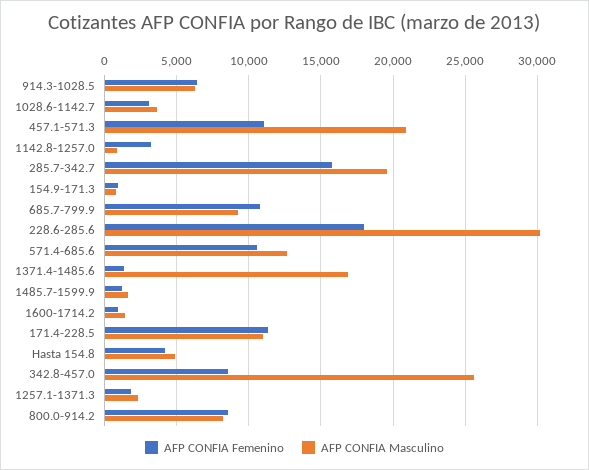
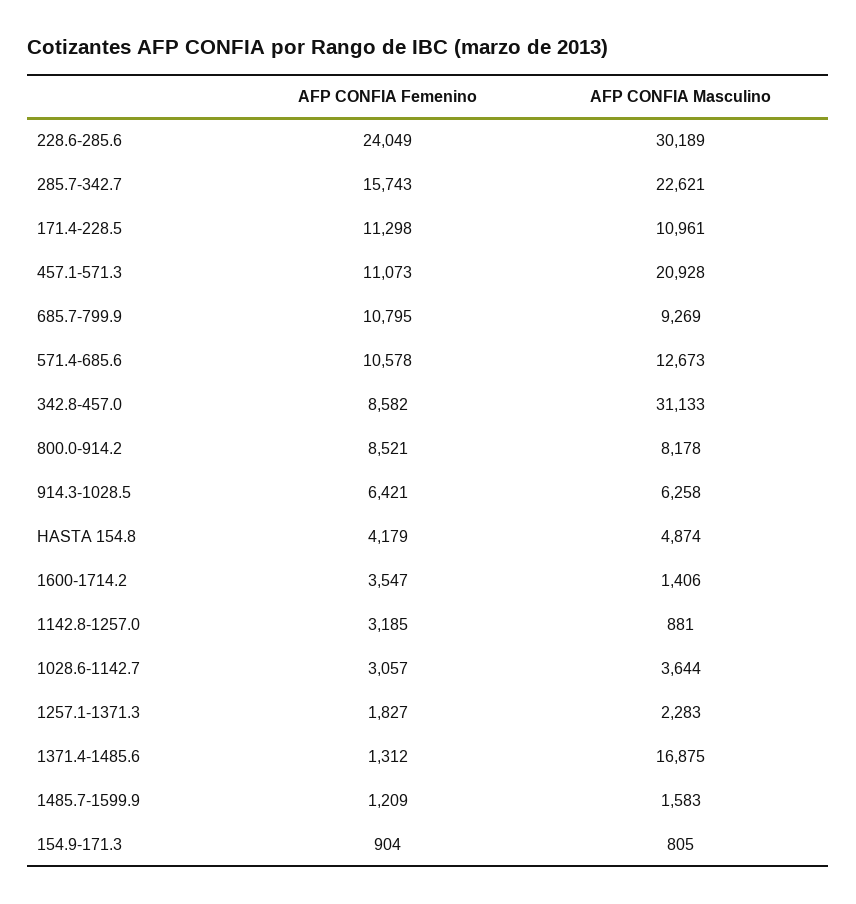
AFP CONFIA Masculino, 285.7-342.7: 19500 -> 22621
AFP CONFIA Femenino, 228.6-285.6: 18000 -> 24049
AFP CONFIA Femenino, 1600-1714.2: 1000 -> 3547
AFP CONFIA Masculino, 342.8-457.0: 25500 -> 31133

